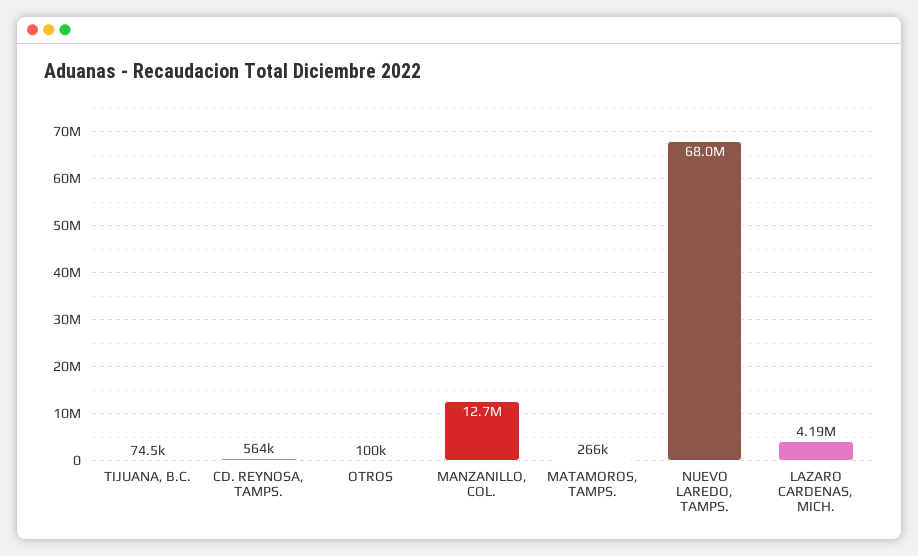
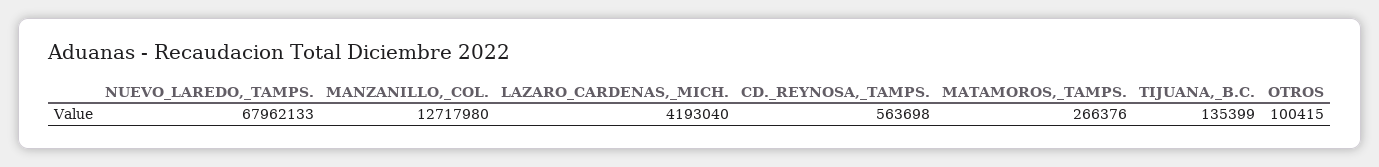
TIJUANA, B.C.: 74500 -> 135399

